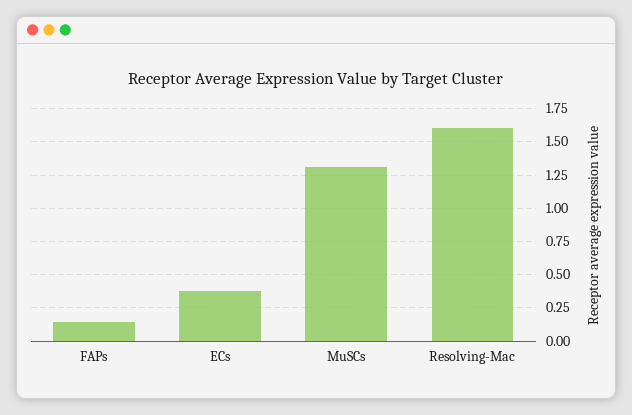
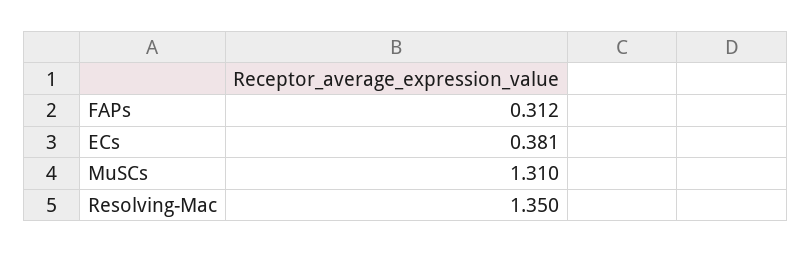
FAPs: 0.15 -> 0.312
Resolving-Mac: 1.6 -> 1.35

